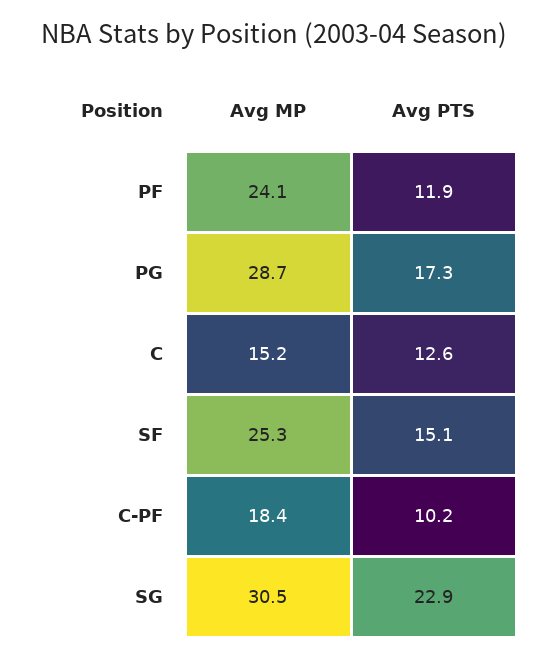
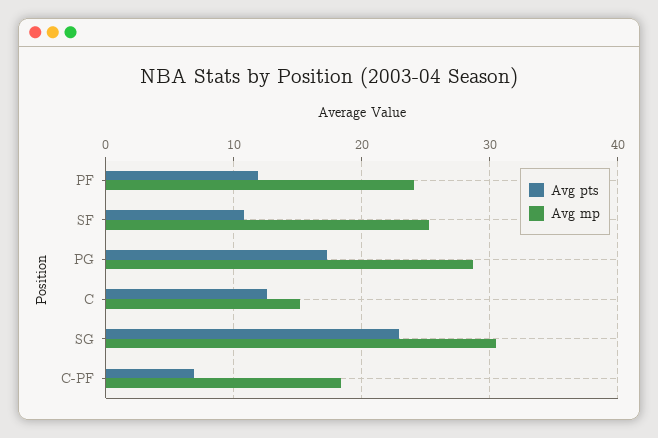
Avg PTS, SF: 15.1 -> 11
Avg PTS, C-PF: 10.2 -> 7

